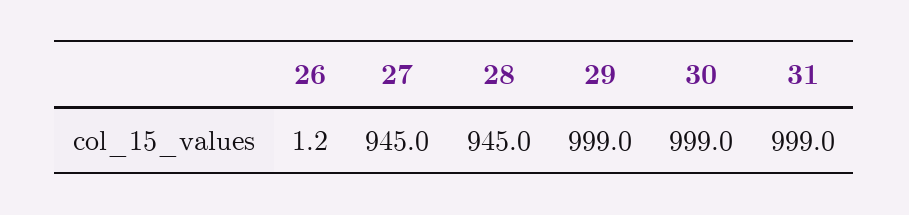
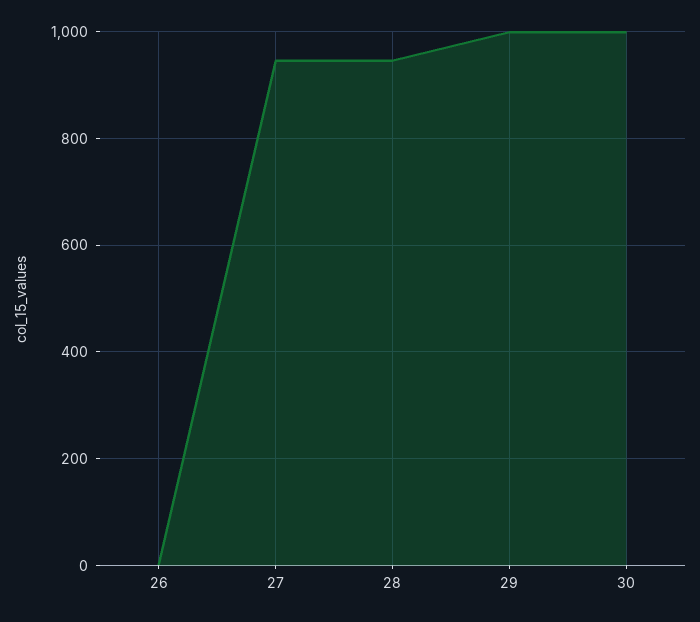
31: 999 -> none

